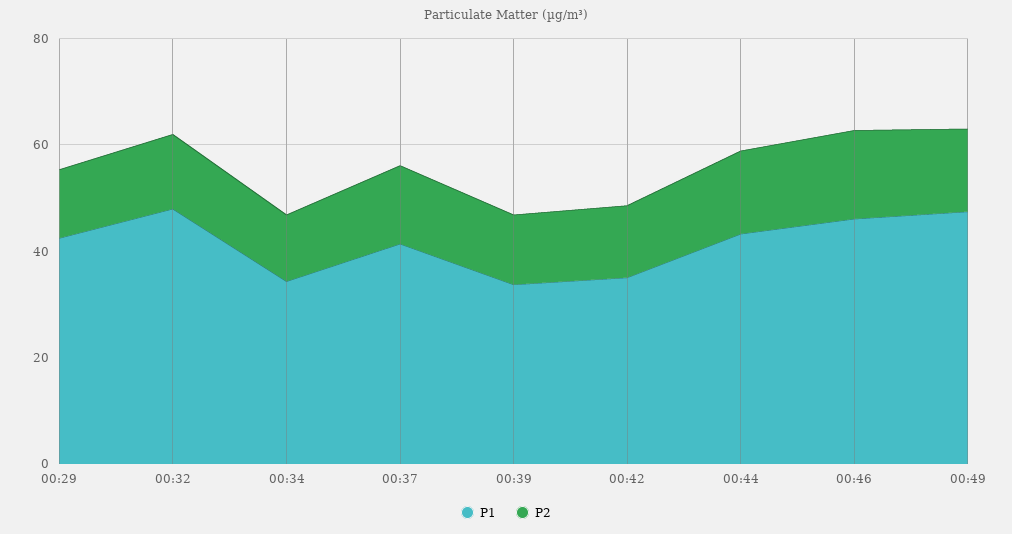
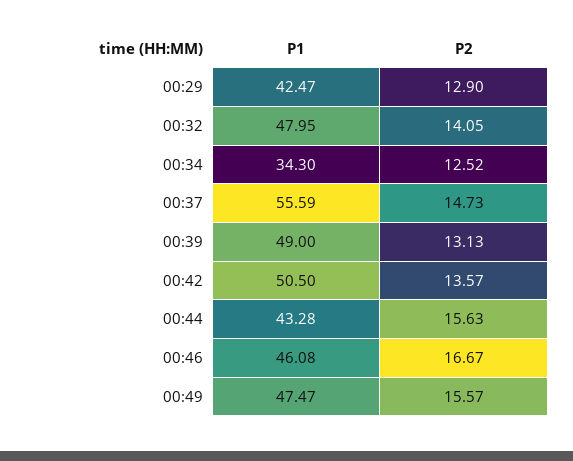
P1, 00:37: 40 -> 55.59
P1, 00:39: 35 -> 49
P1, 00:42: 35 -> 50.5

